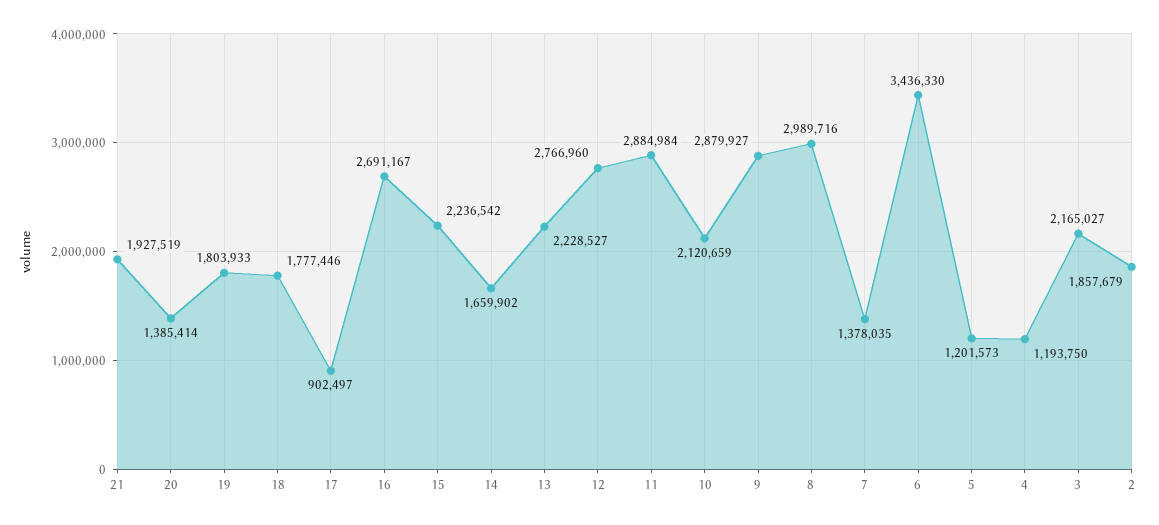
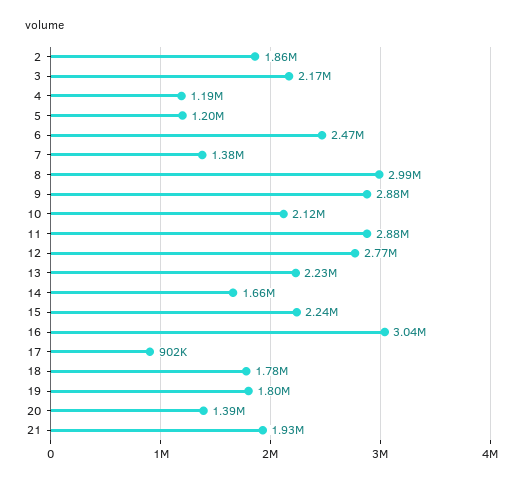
16: 2691167 -> 3040000
6: 3436330 -> 2470000

